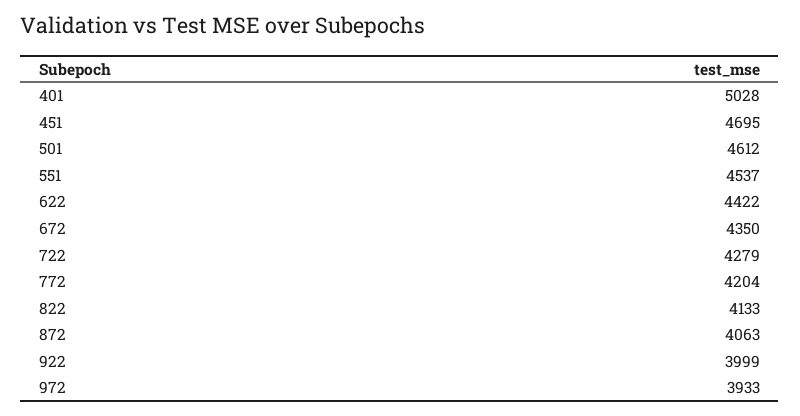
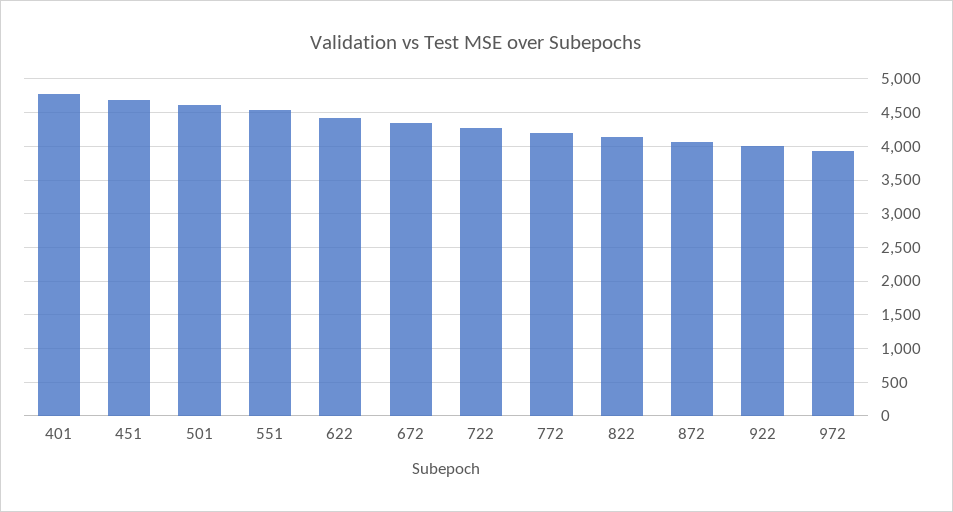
401: 5028 -> 4800

